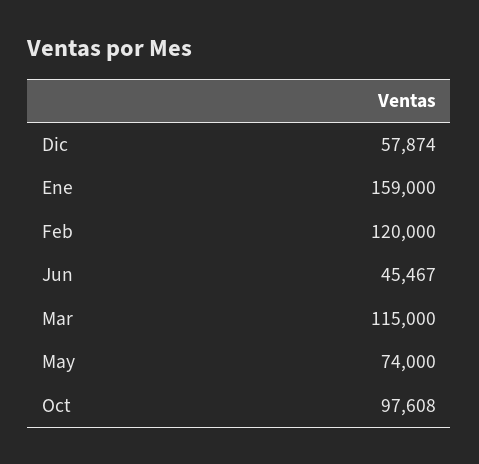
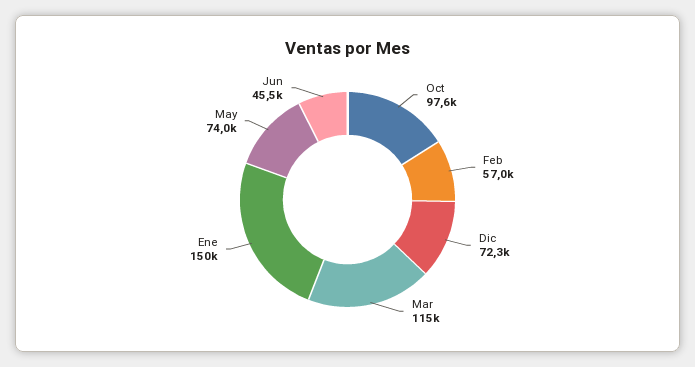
Dic: 57874 -> 72300
Ene: 159000 -> 150000
Feb: 120000 -> 57000

